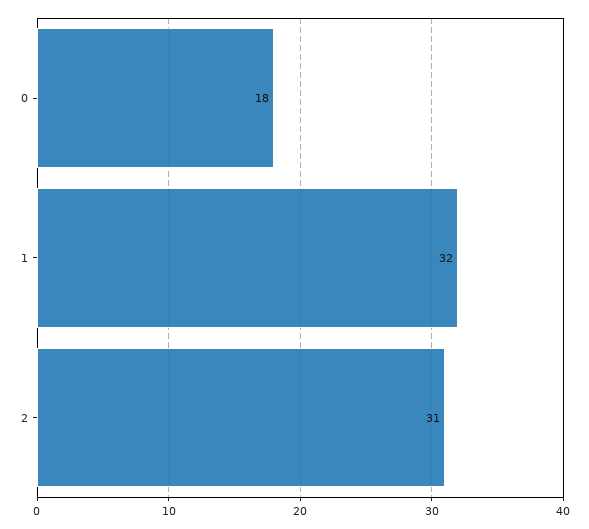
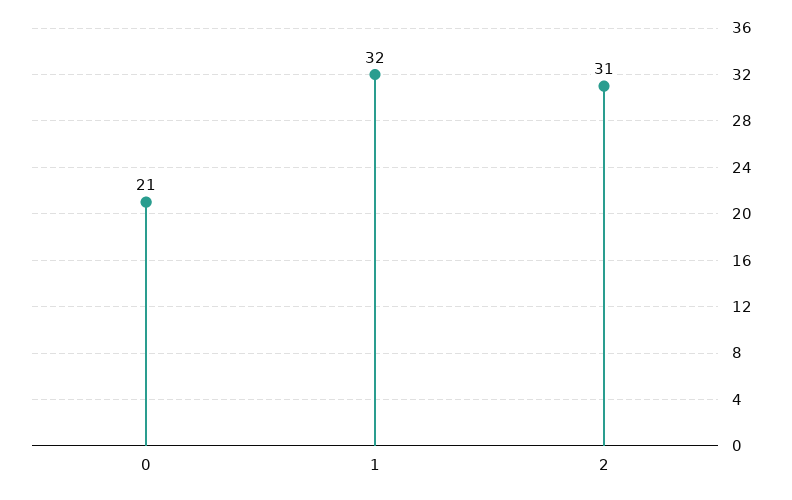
0: 18 -> 21

